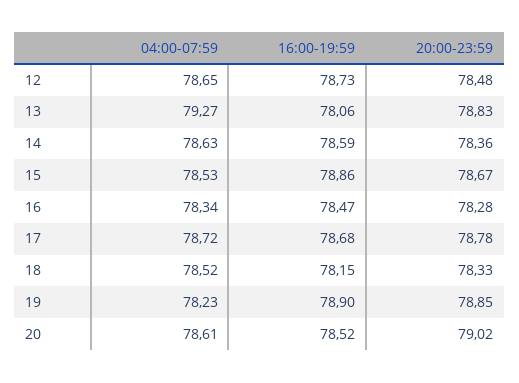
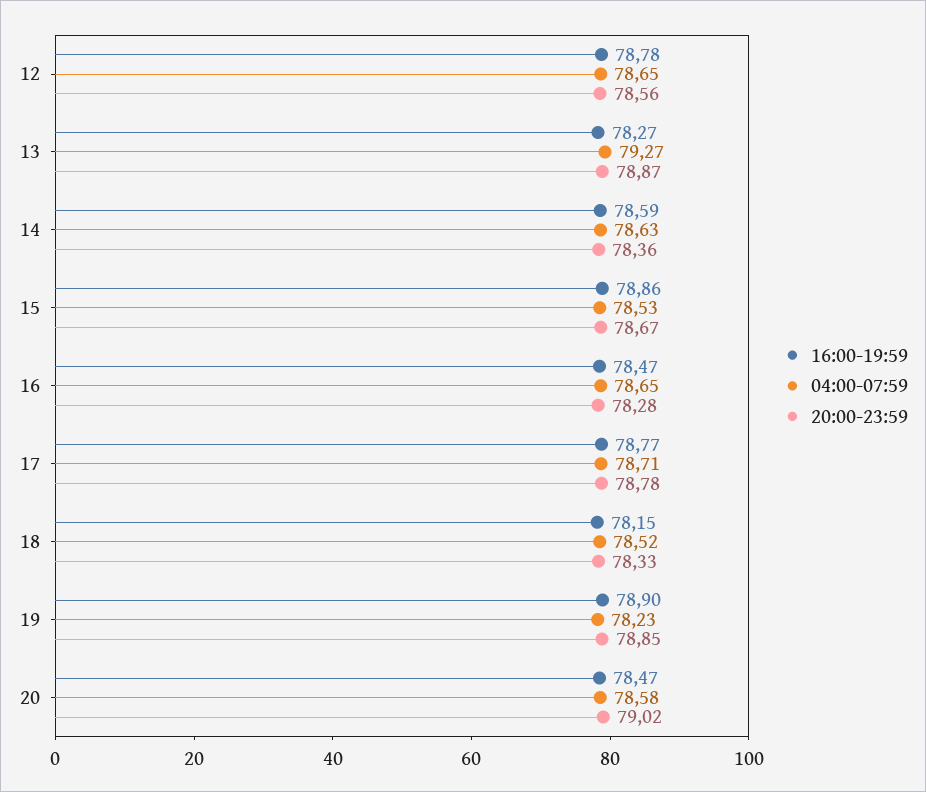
16:00-19:59, 12: 78.73 -> 78.78
20:00-23:59, 12: 78.48 -> 78.56
16:00-19:59, 13: 78.06 -> 78.27
20:00-23:59, 13: 78.83 -> 78.87
04:00-07:59, 16: 78.34 -> 78.65
04:00-07:59, 17: 78.72 -> 78.71
16:00-19:59, 17: 78.68 -> 78.77
04:00-07:59, 20: 78.61 -> 78.58
16:00-19:59, 20: 78.52 -> 78.47

